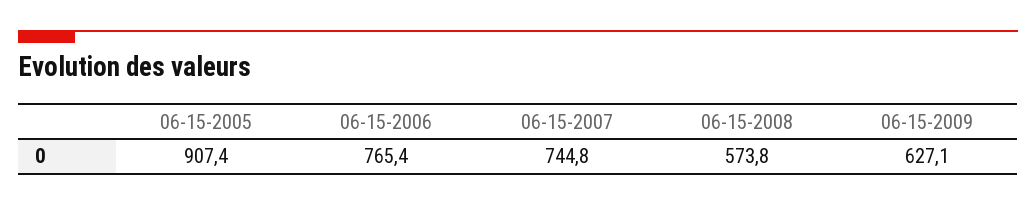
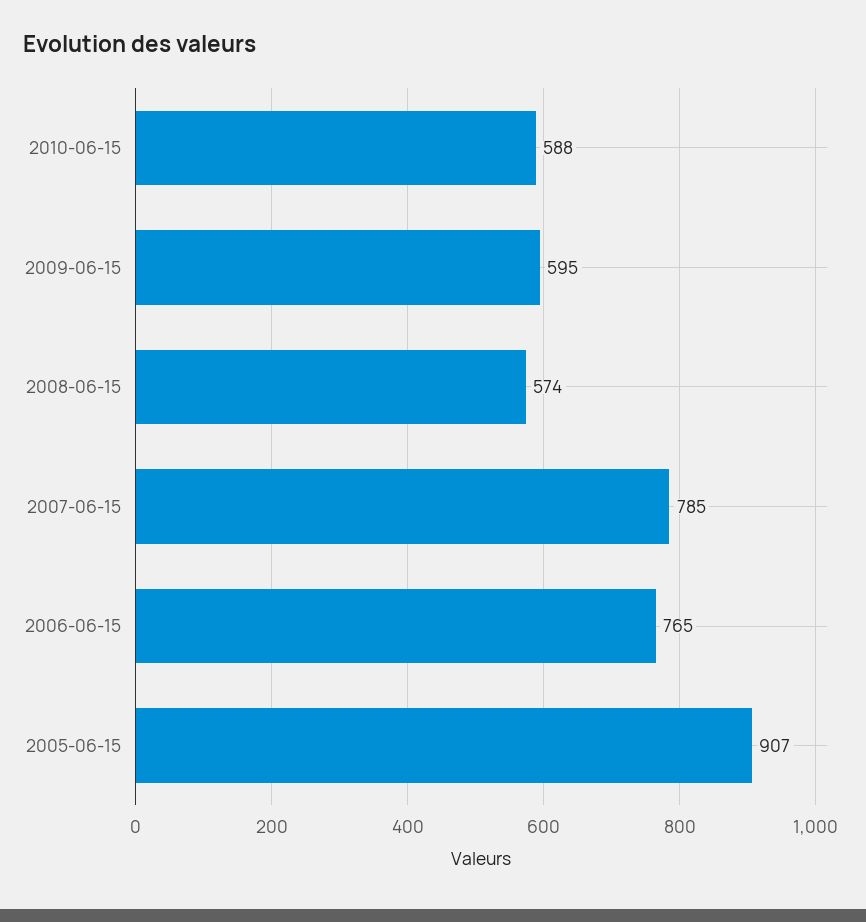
06-15-2007: 744.8 -> 785
06-15-2009: 627.1 -> 595
2010-06-15: none -> 588

